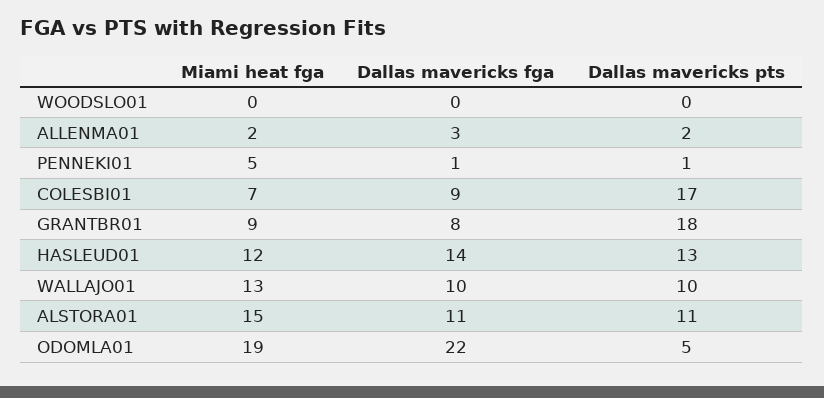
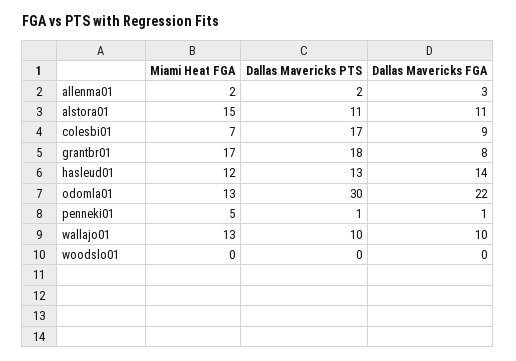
Miami heat fga, GRANTBR01: 9 -> 17
Miami heat fga, ODOMLA01: 19 -> 13
Dallas mavericks pts, ODOMLA01: 5 -> 30

